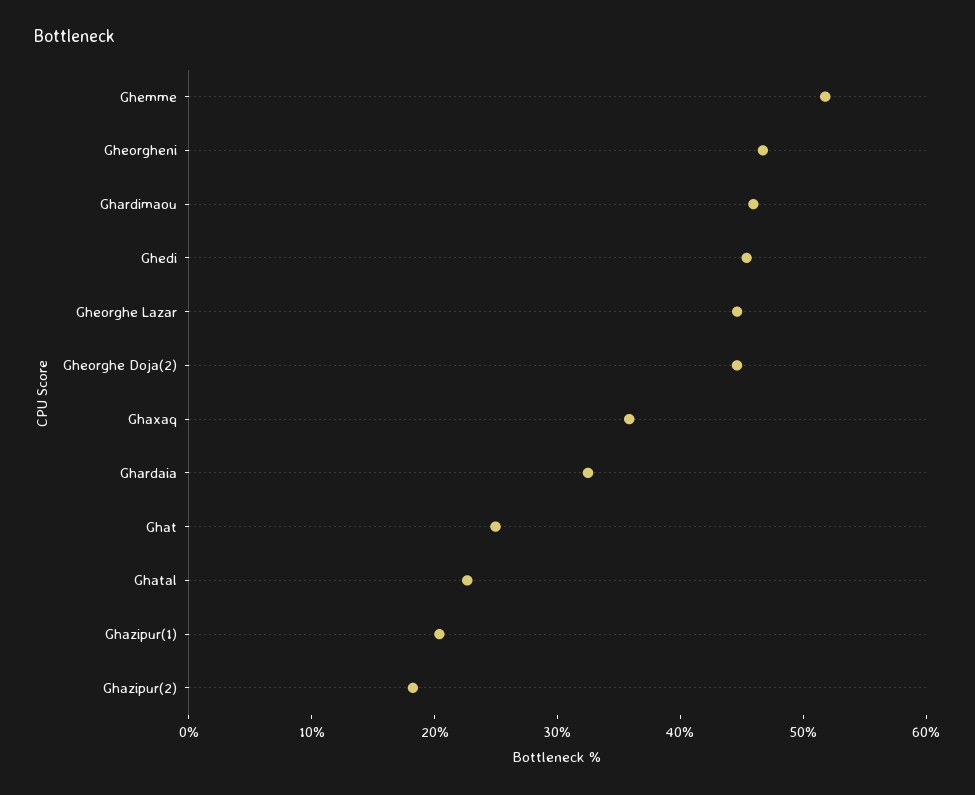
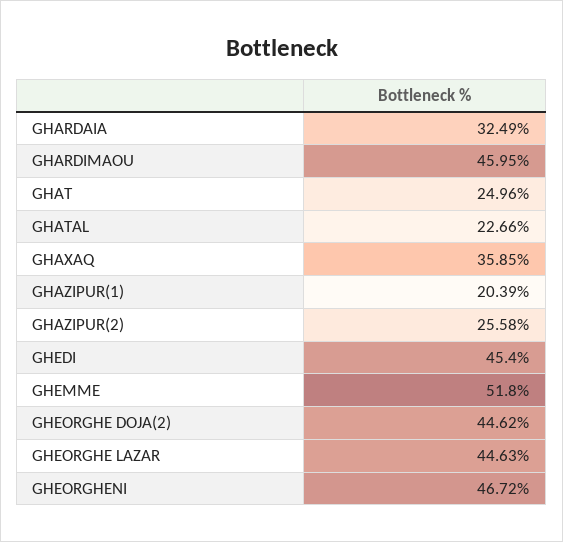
Ghazipur(2): 18 -> 25.58

